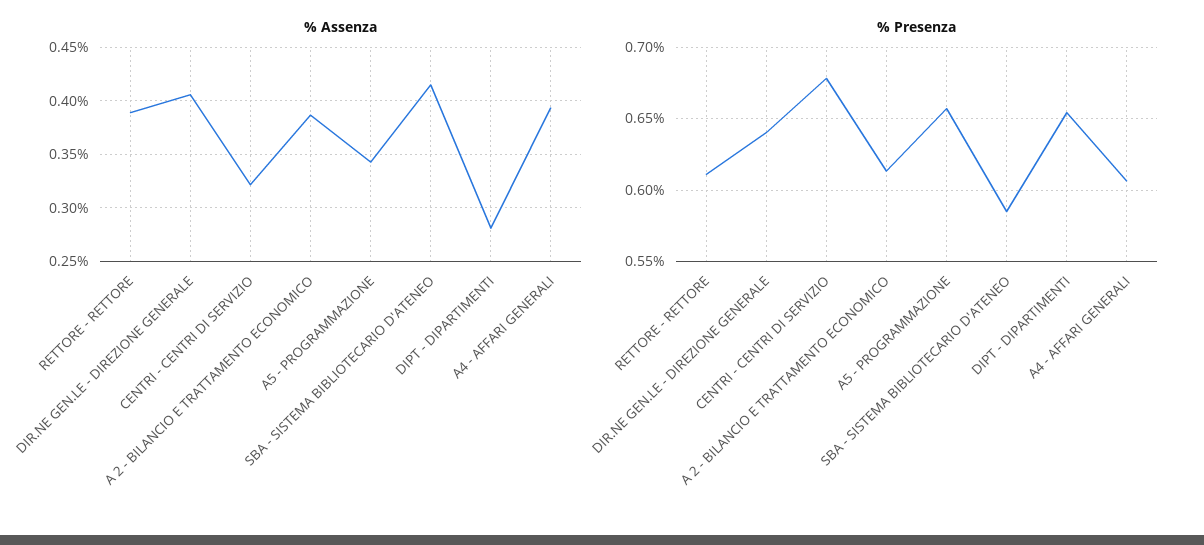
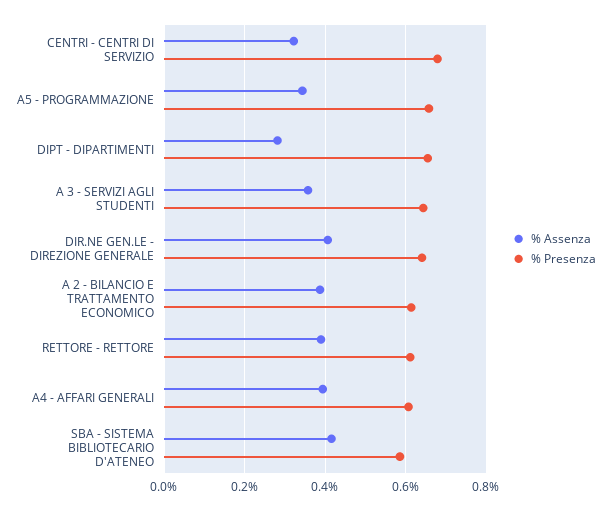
% Assenza, A 3 - SERVIZI AGLI STUDENTI: none -> 0.36
% Presenza, A 3 - SERVIZI AGLI STUDENTI: none -> 0.64

